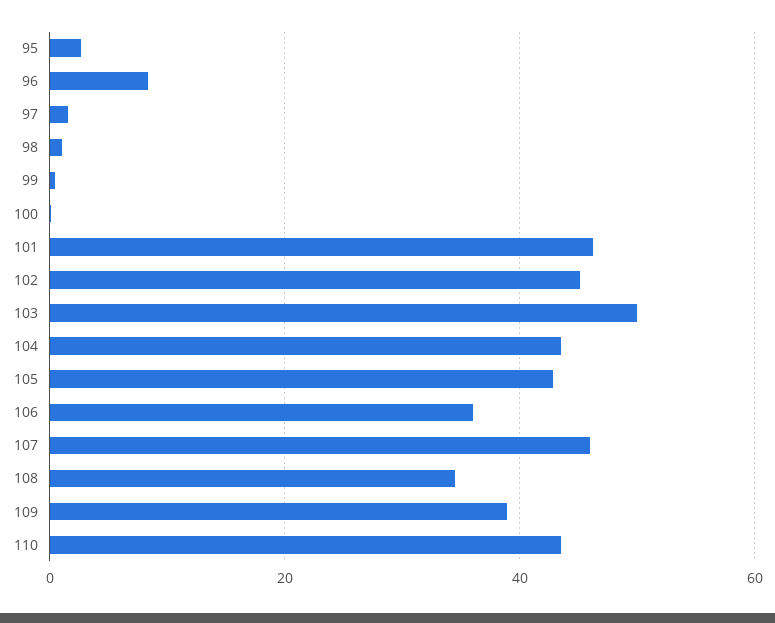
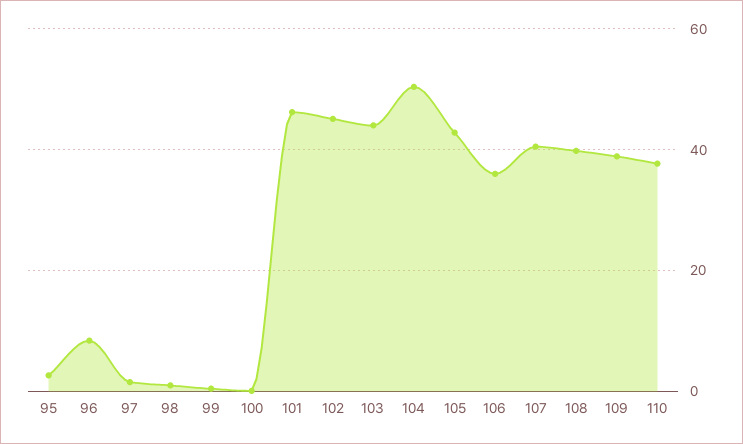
103: 50 -> 44
104: 44 -> 50
107: 46 -> 40
108: 34 -> 40
110: 44 -> 38

